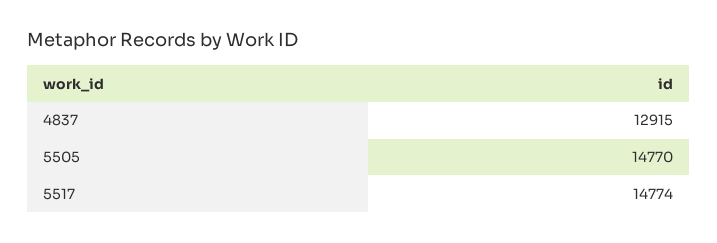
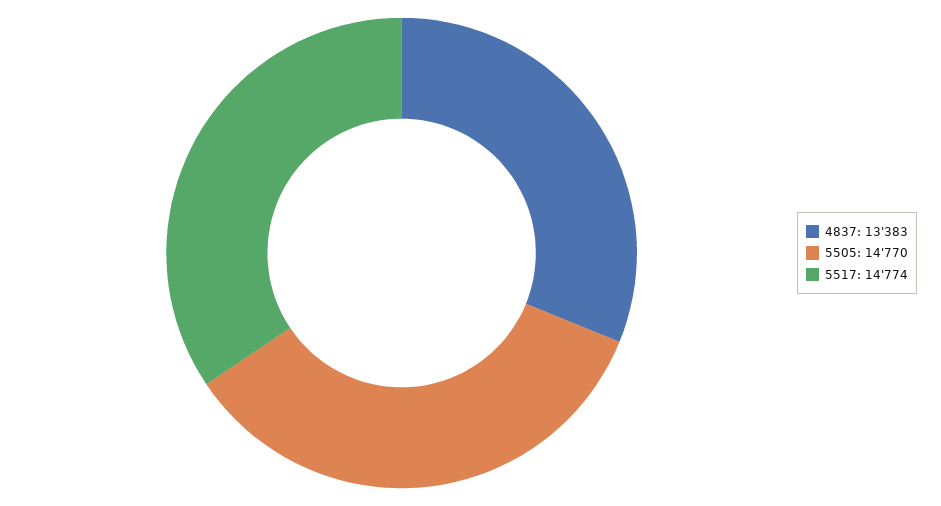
4837: 12915 -> 13383

